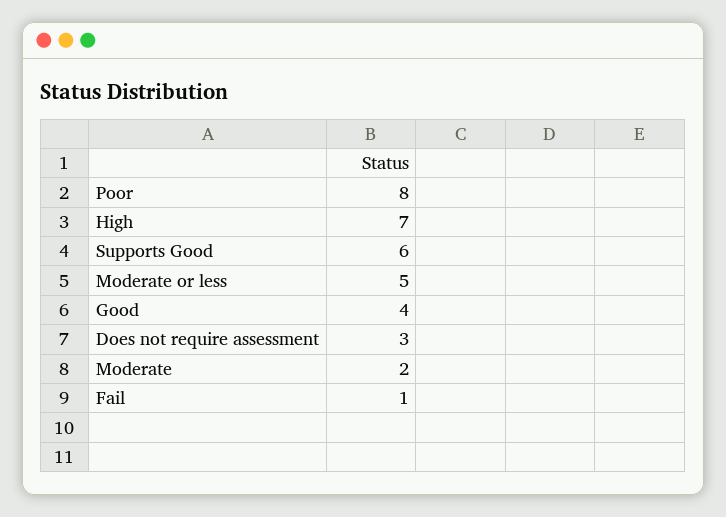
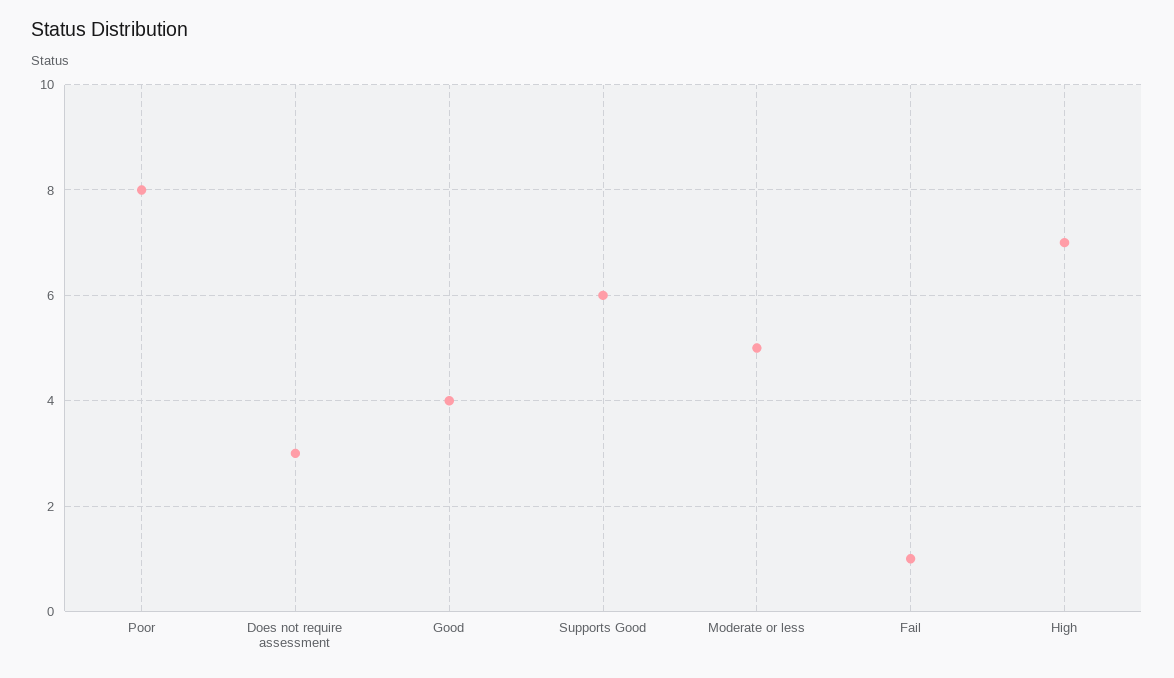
Moderate: 2 -> none

